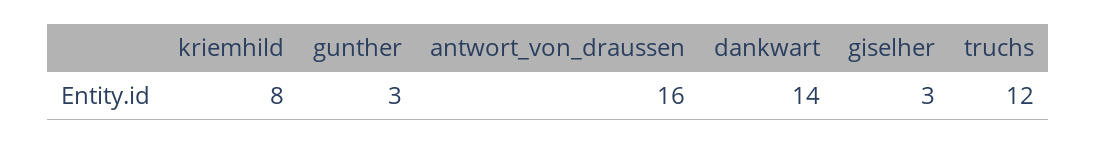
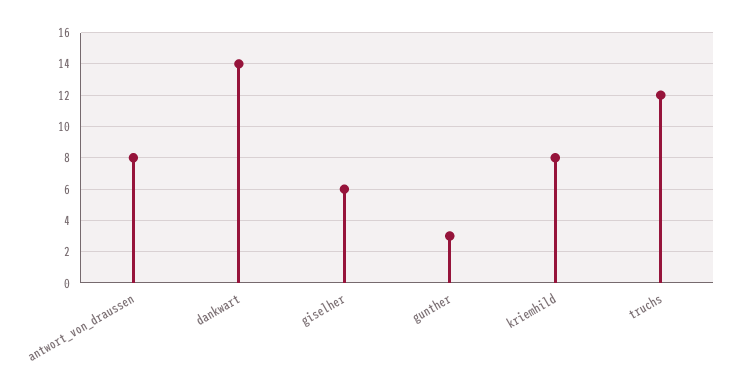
antwort_von_draussen: 16 -> 8
giselher: 3 -> 6

